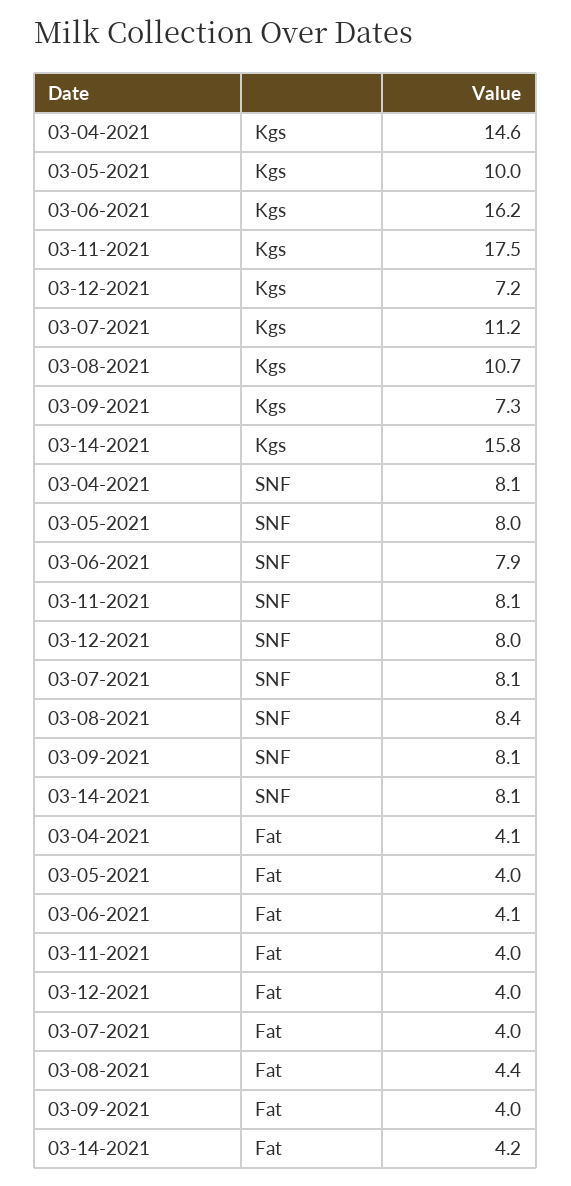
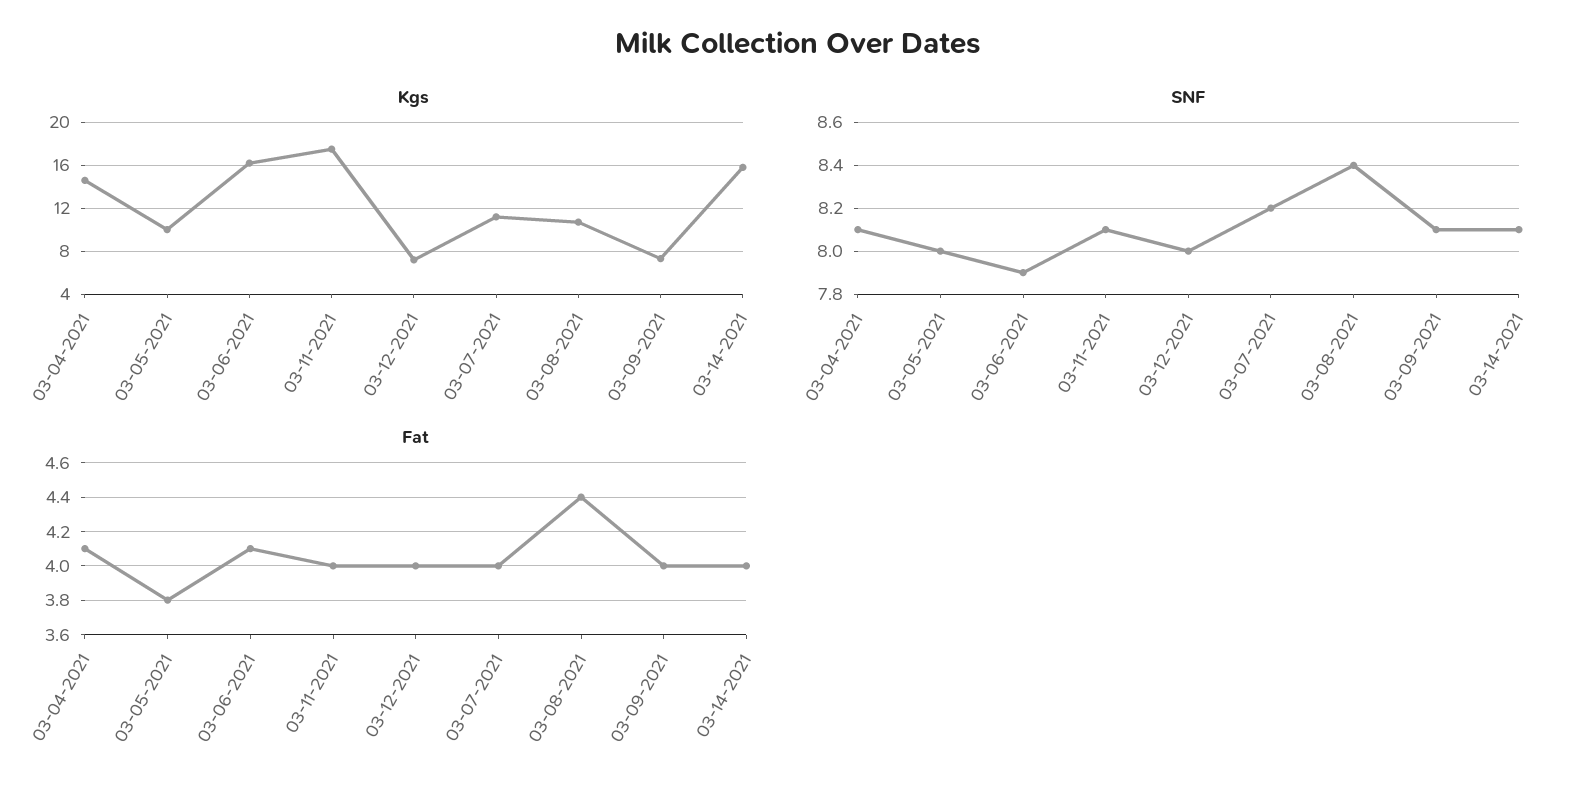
SNF, 03-07-2021: 8.1 -> 8.2
Fat, 03-05-2021: 4 -> 3.8
Fat, 03-14-2021: 4.2 -> 4

